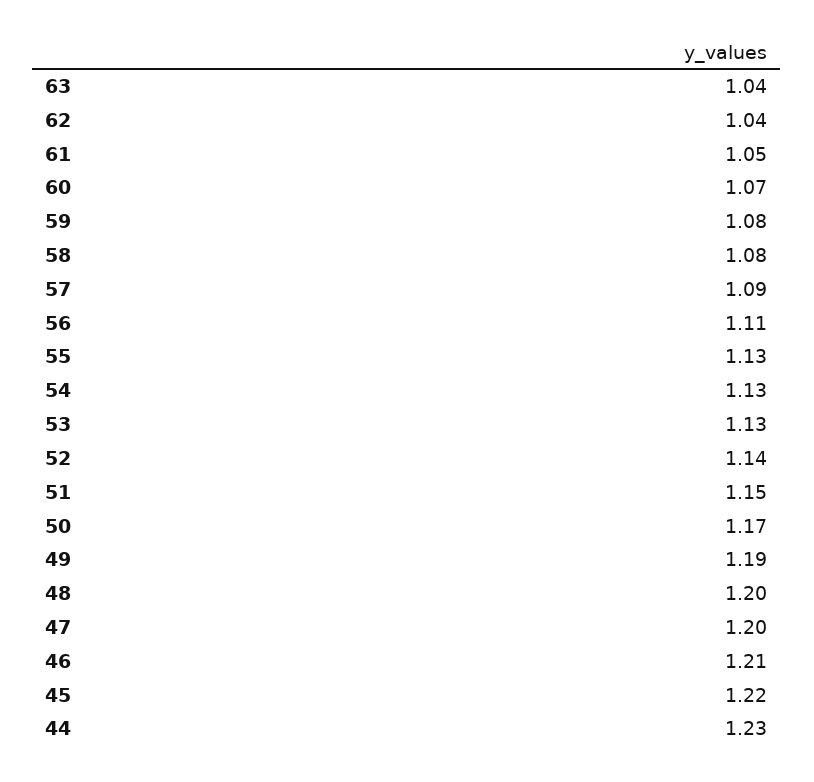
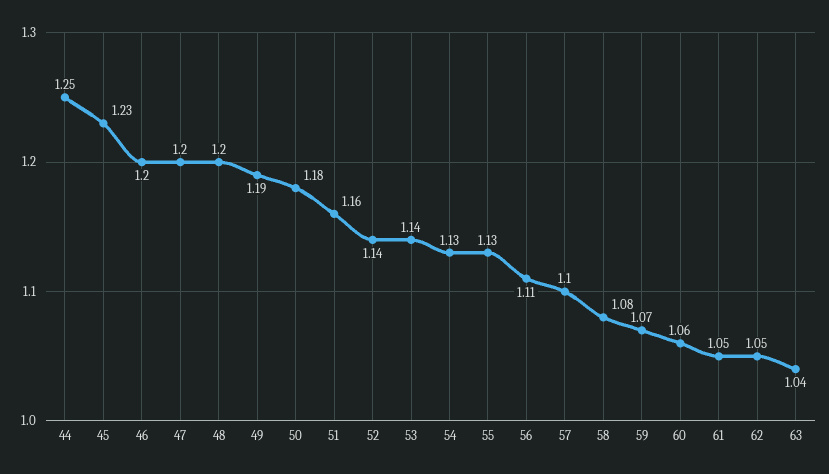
62: 1.04 -> 1.05
60: 1.07 -> 1.06
59: 1.08 -> 1.07
57: 1.09 -> 1.1
53: 1.13 -> 1.14
51: 1.15 -> 1.16
50: 1.17 -> 1.18
46: 1.21 -> 1.2
45: 1.22 -> 1.23
44: 1.23 -> 1.25

